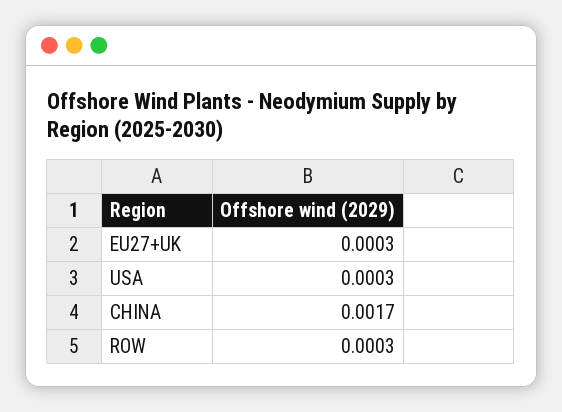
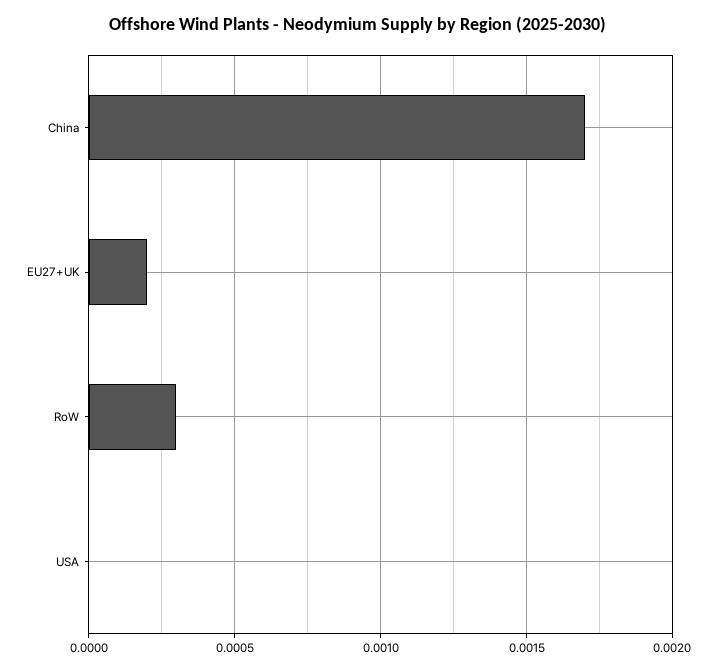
EU27+UK: 0.0003 -> 0.0002
USA: 0.0003 -> 0

